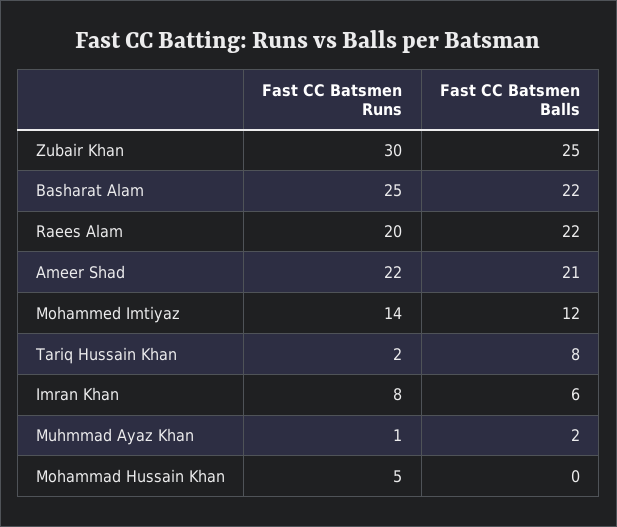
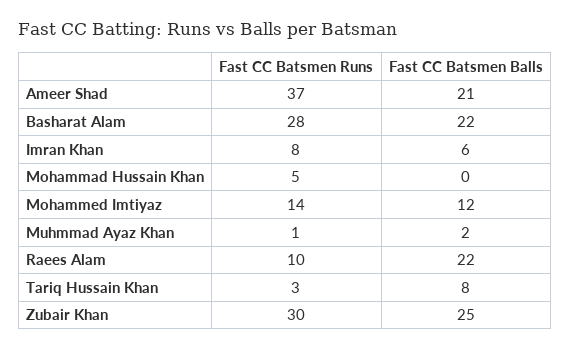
Fast CC Batsmen Runs, Basharat Alam: 25 -> 28
Fast CC Batsmen Runs, Raees Alam: 20 -> 10
Fast CC Batsmen Runs, Ameer Shad: 22 -> 37
Fast CC Batsmen Runs, Tariq Hussain Khan: 2 -> 3

